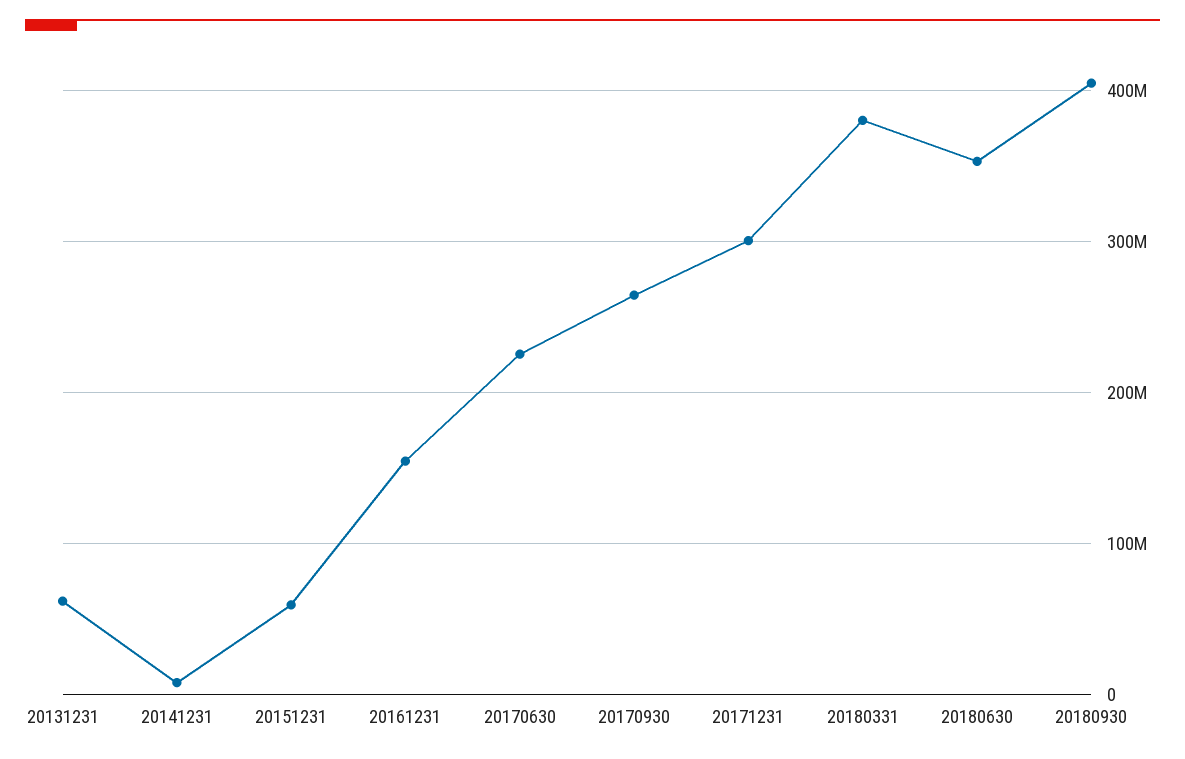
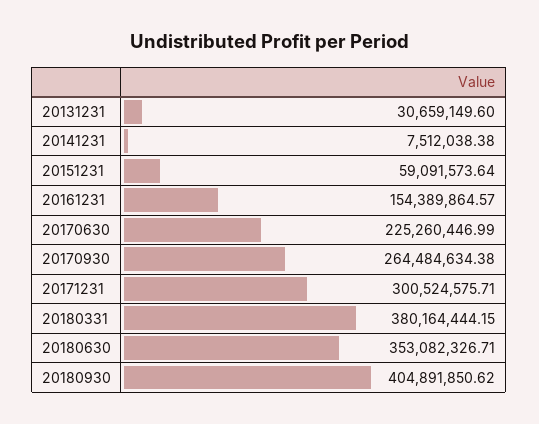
20131231: 60000000 -> 30659149.6

